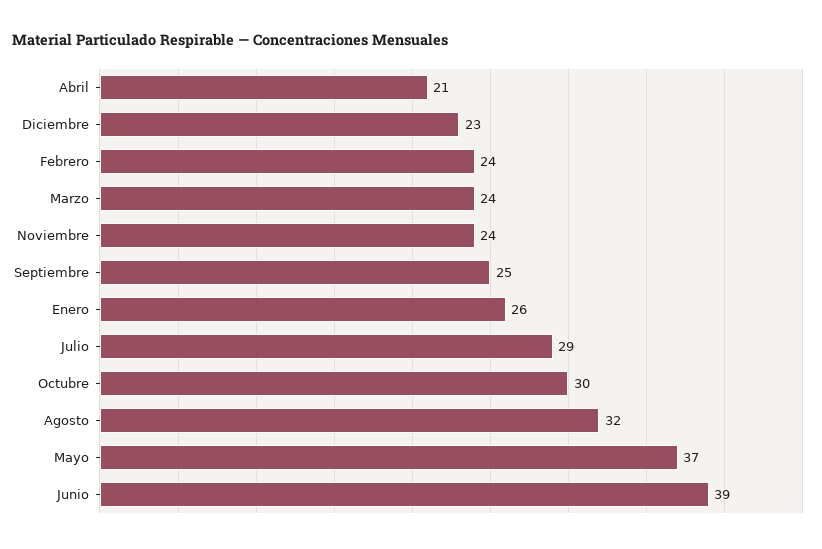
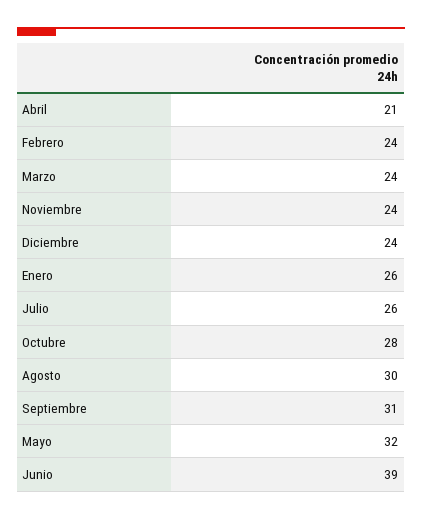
Diciembre: 23 -> 24
Septiembre: 25 -> 31
Julio: 29 -> 26
Octubre: 30 -> 28
Agosto: 32 -> 30
Mayo: 37 -> 32

